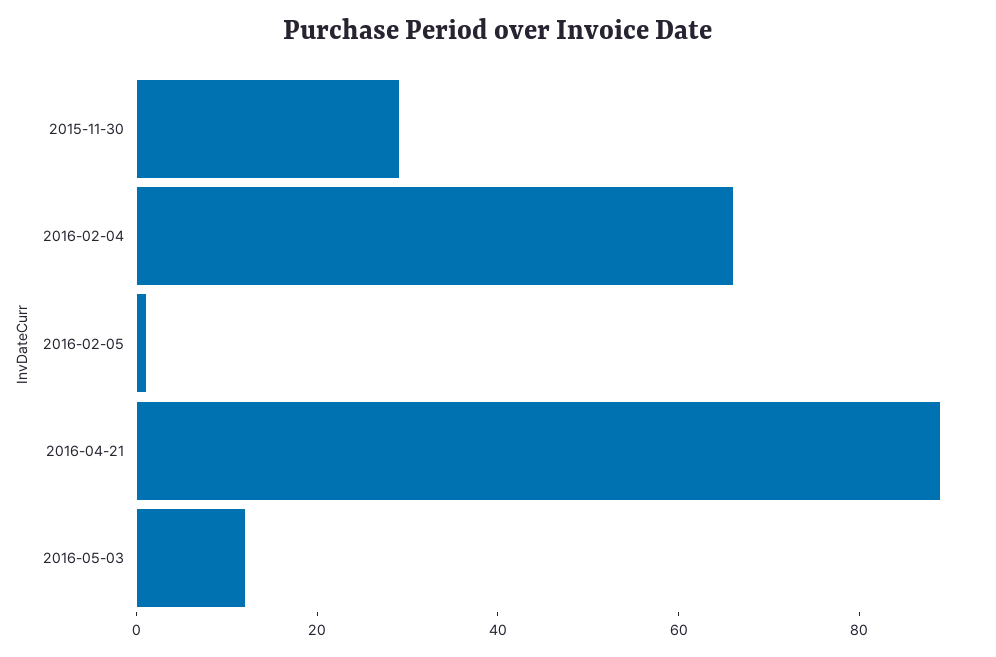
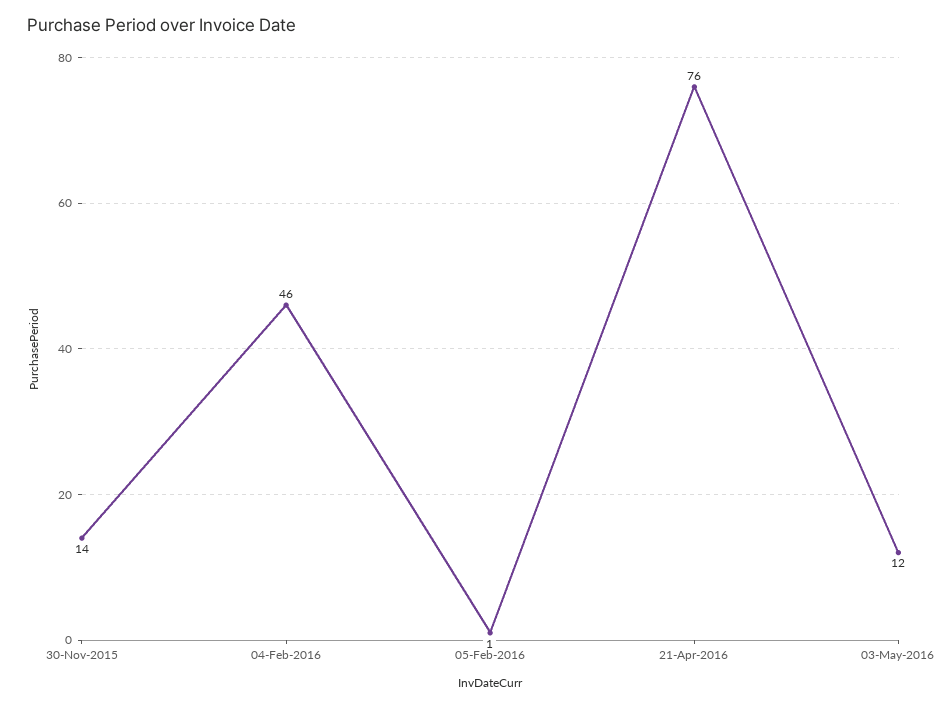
2015-11-30: 30 -> 14
2016-02-04: 65 -> 46
2016-04-21: 90 -> 76

